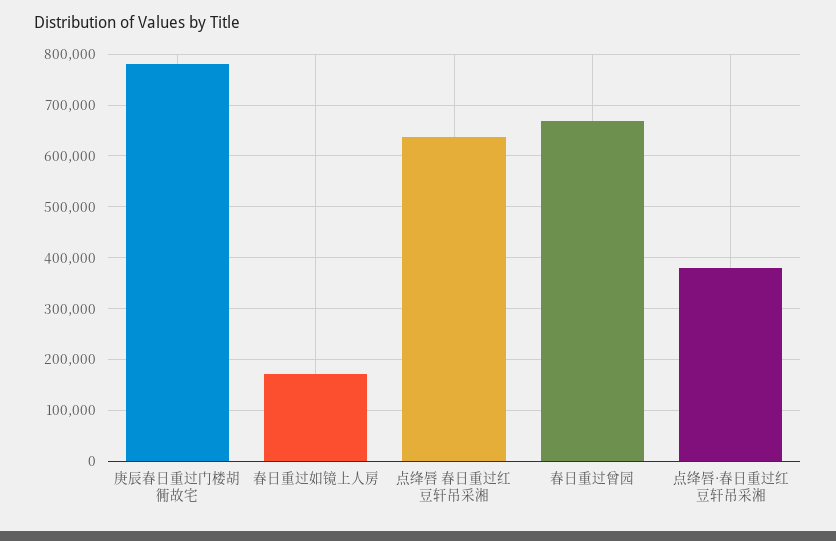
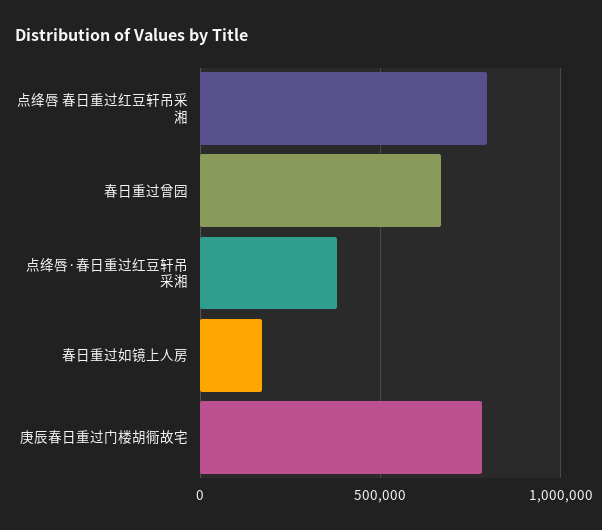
点绛唇 春日重过红豆轩吊采湘: 640000 -> 800000

